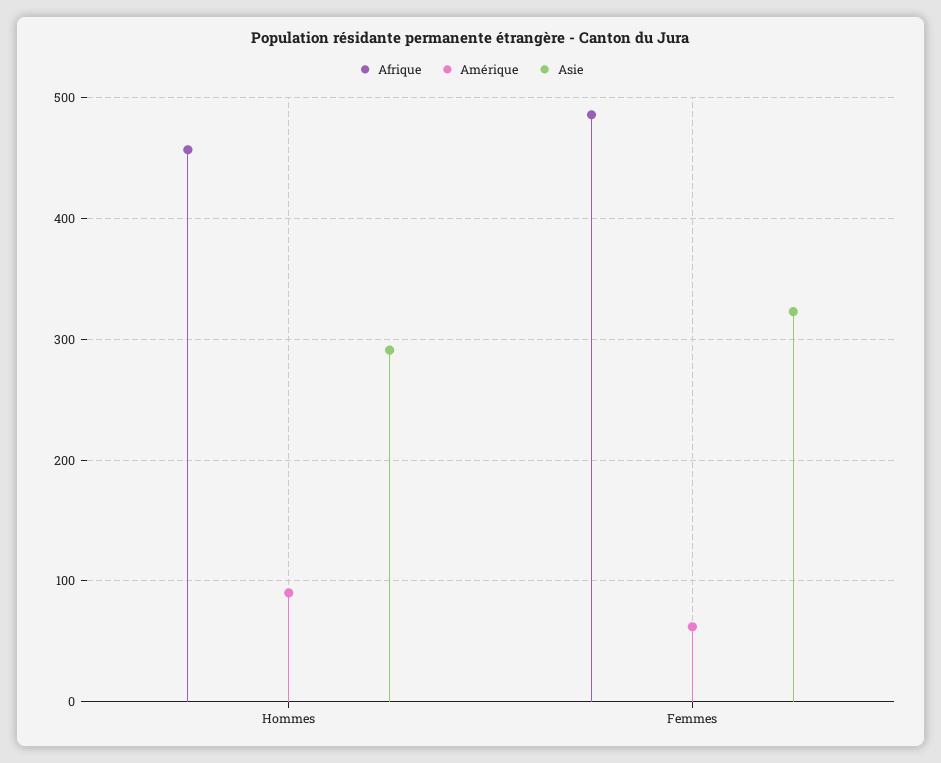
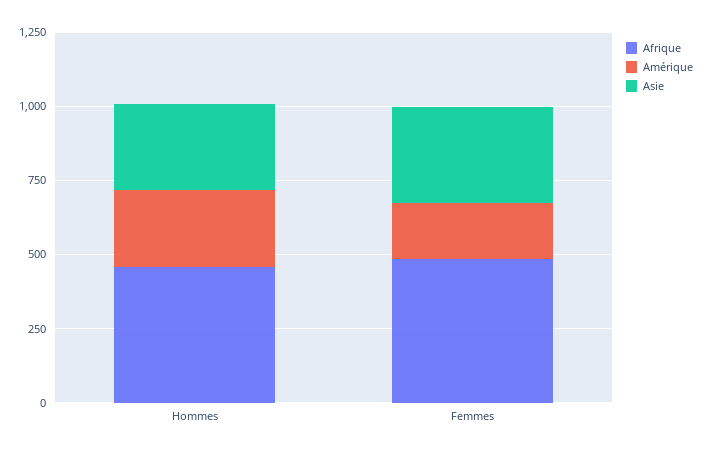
Amérique, Hommes: 90 -> 250
Amérique, Femmes: 60 -> 200

